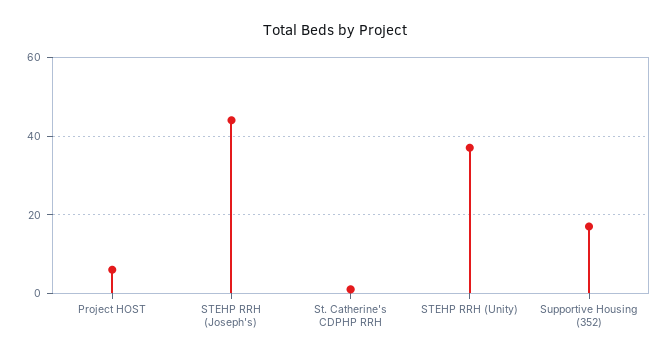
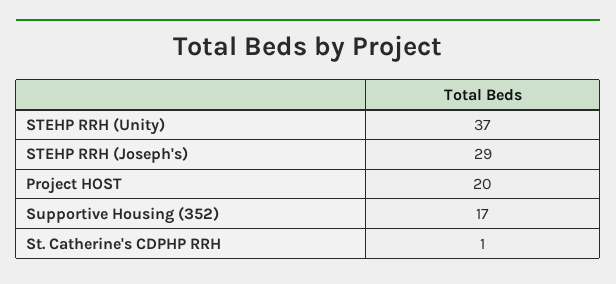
Project HOST: 5 -> 20
STEHP RRH (Joseph's): 45 -> 29

